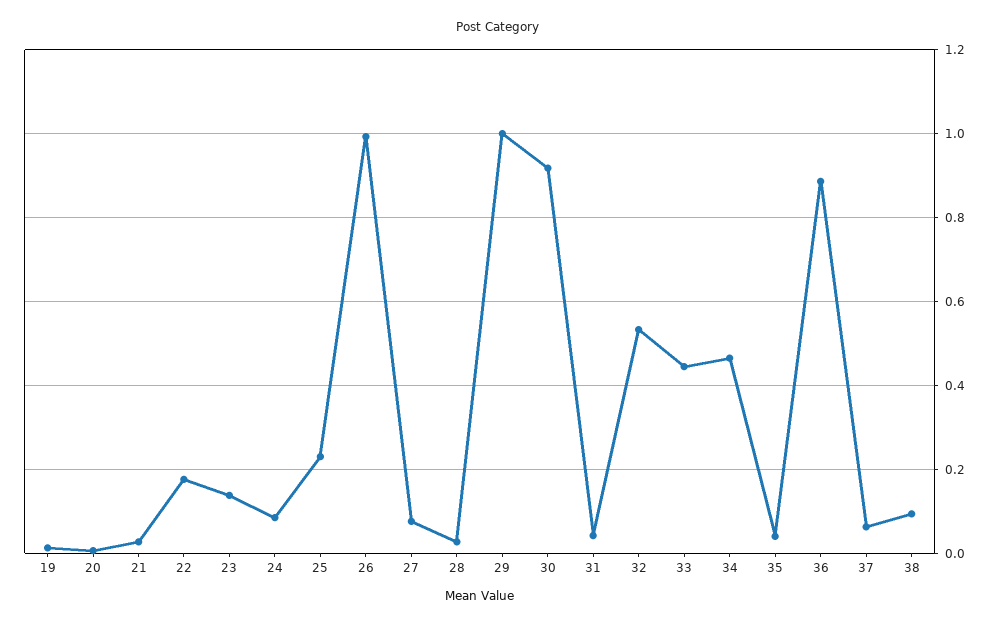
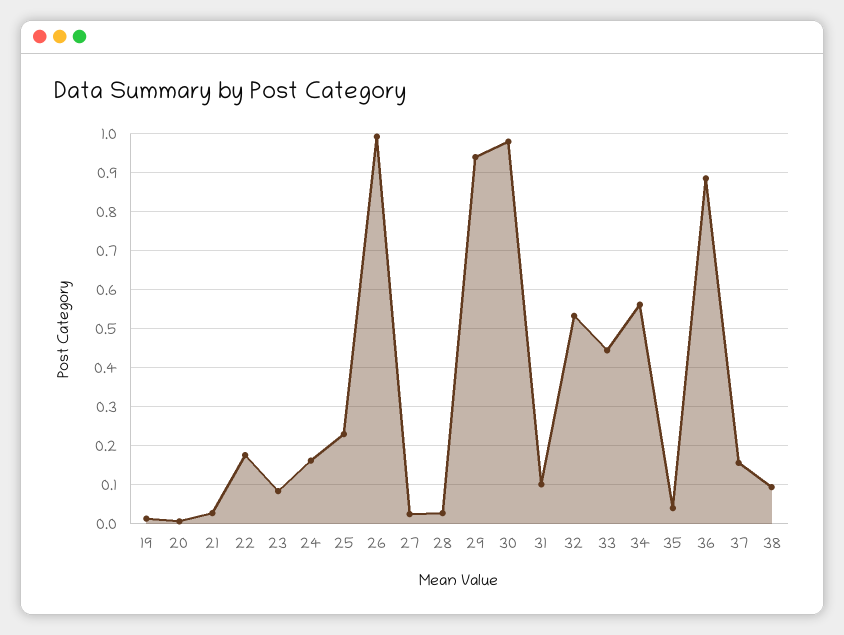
23: 0.14 -> 0.08
24: 0.08 -> 0.16
27: 0.08 -> 0.02
29: 1 -> 0.94
30: 0.92 -> 0.98
31: 0.04 -> 0.1
34: 0.46 -> 0.56
37: 0.06 -> 0.16

